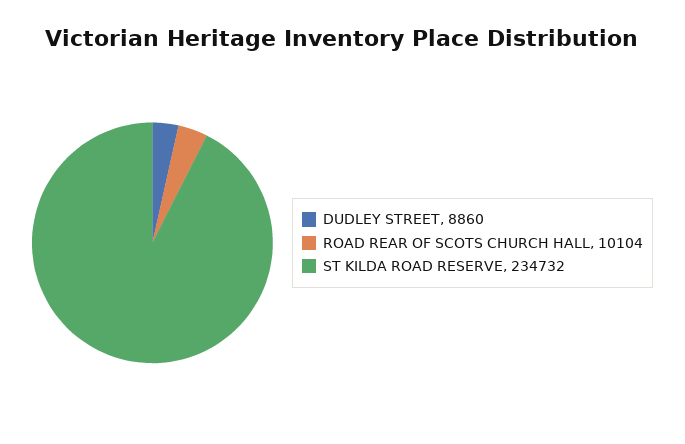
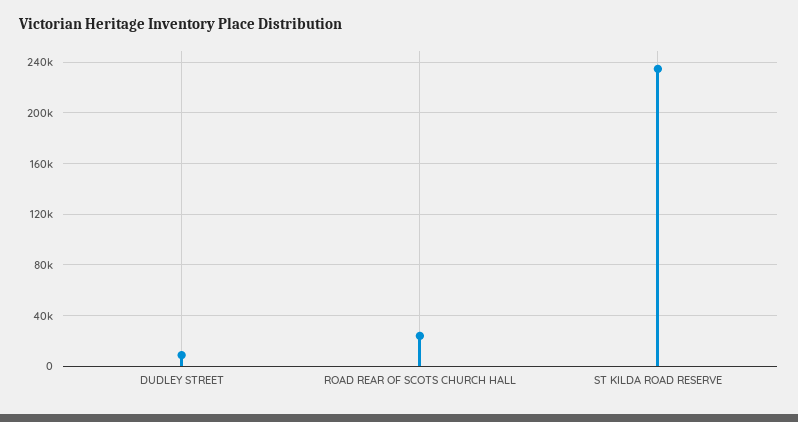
ROAD REAR OF SCOTS CHURCH HALL: 10104 -> 25000

